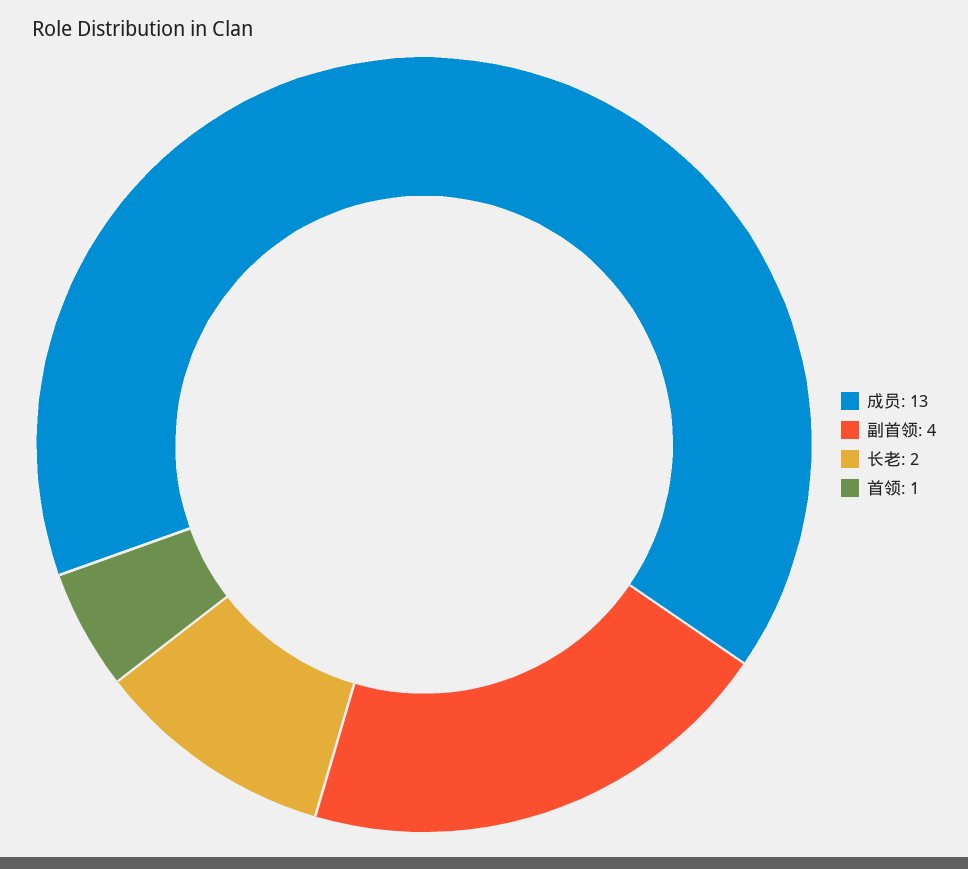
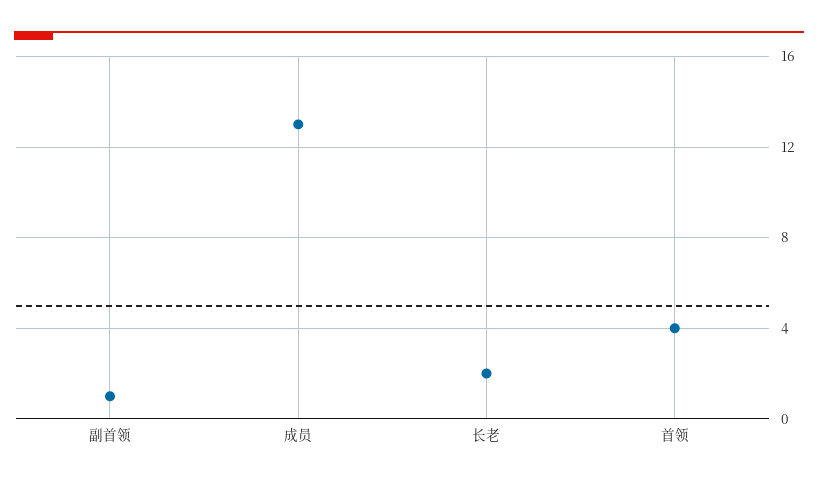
副首领: 4 -> 1
首领: 1 -> 4

